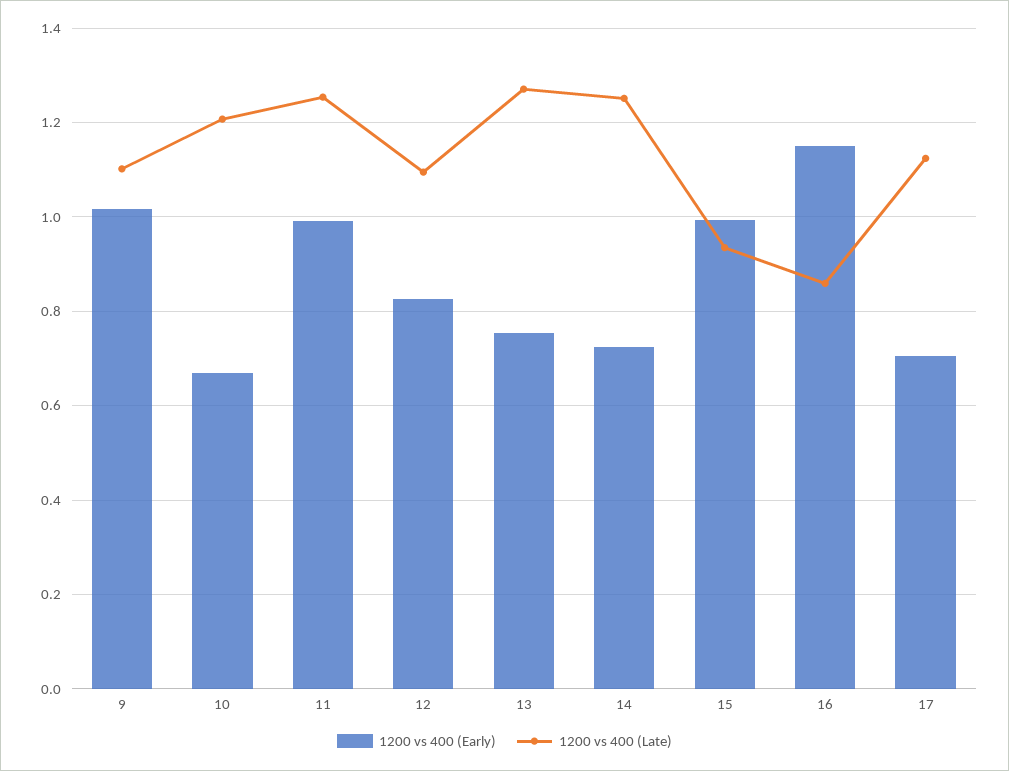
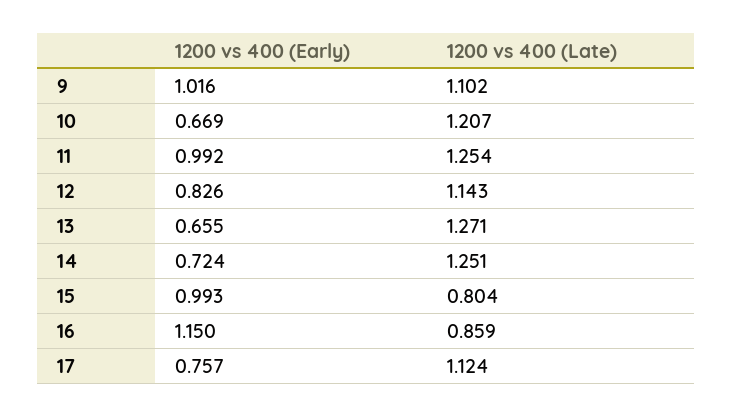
1200 vs 400 (Late), 12: 1.1 -> 1.143
1200 vs 400 (Early), 13: 0.76 -> 0.655
1200 vs 400 (Late), 15: 0.94 -> 0.804
1200 vs 400 (Early), 17: 0.7 -> 0.757

